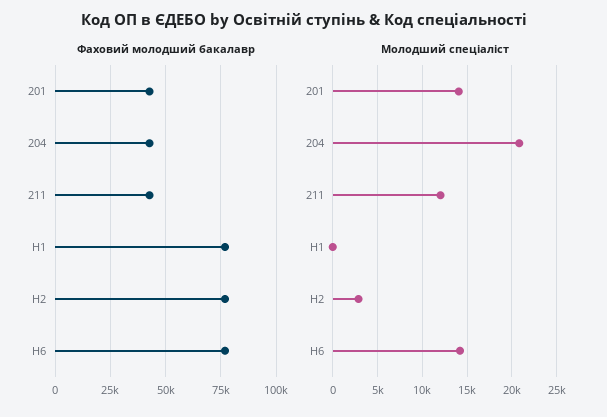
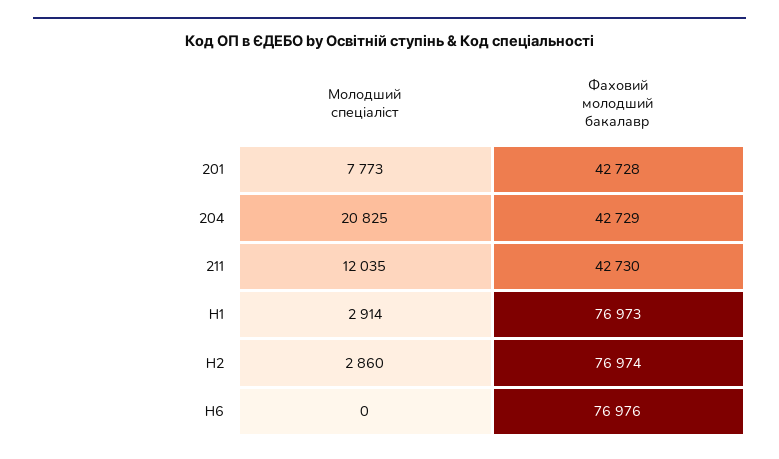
Молодший спеціаліст, 201: 14000 -> 7773
Молодший спеціаліст, H1: 0 -> 2914
Молодший спеціаліст, H6: 14000 -> 0

